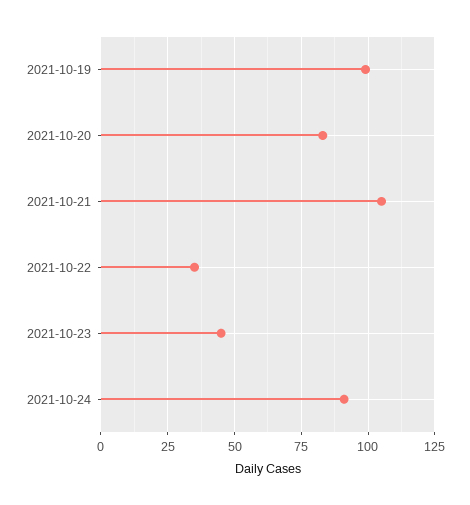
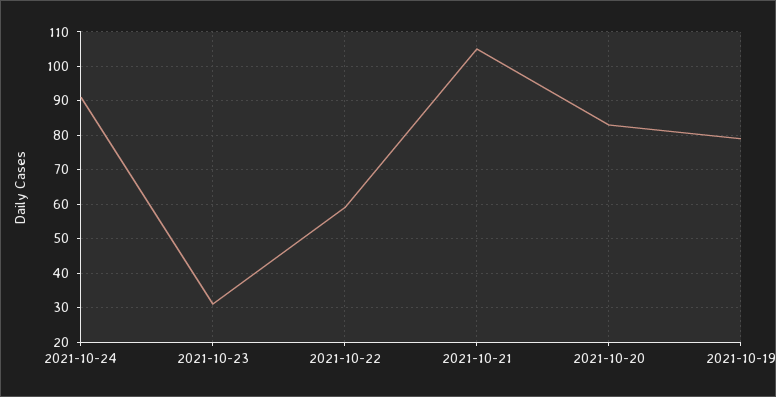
2021-10-19: 100 -> 80
2021-10-22: 35 -> 60
2021-10-23: 45 -> 30

